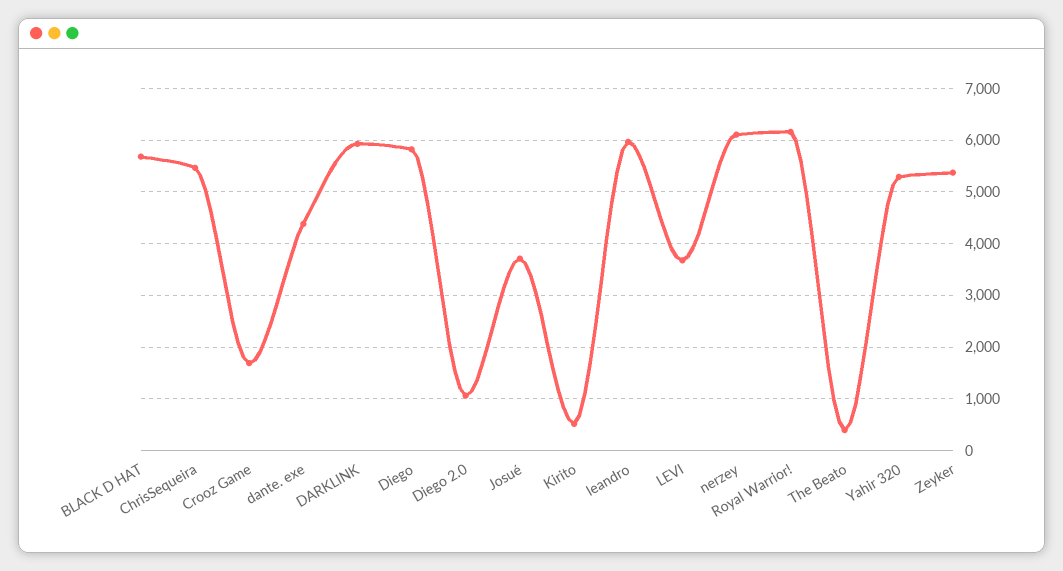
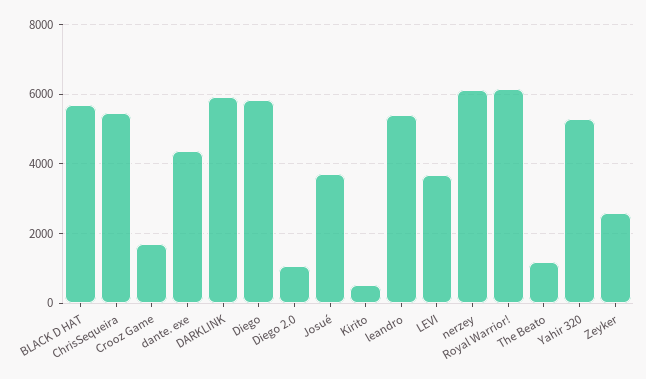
leandro: 6000 -> 5400
The Beato: 400 -> 1200
Zeyker: 5400 -> 2600

